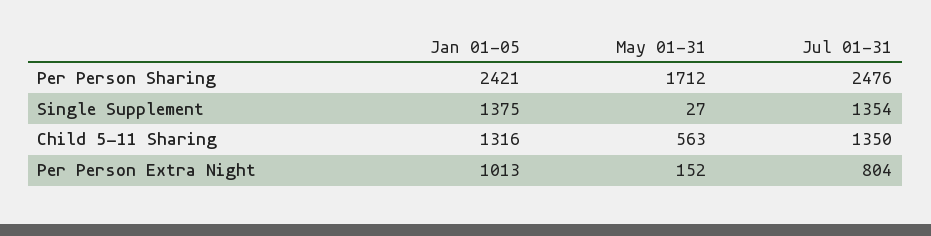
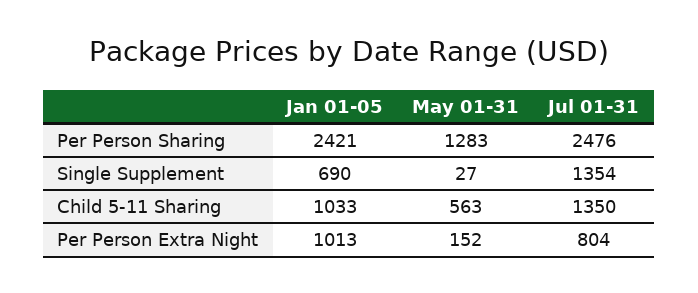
May 01-31, Per Person Sharing: 1712 -> 1283
Jan 01-05, Single Supplement: 1375 -> 690
Jan 01-05, Child 5-11 Sharing: 1316 -> 1033

